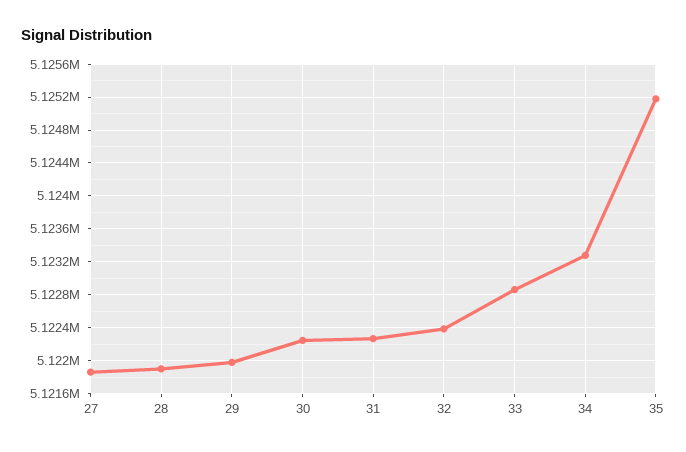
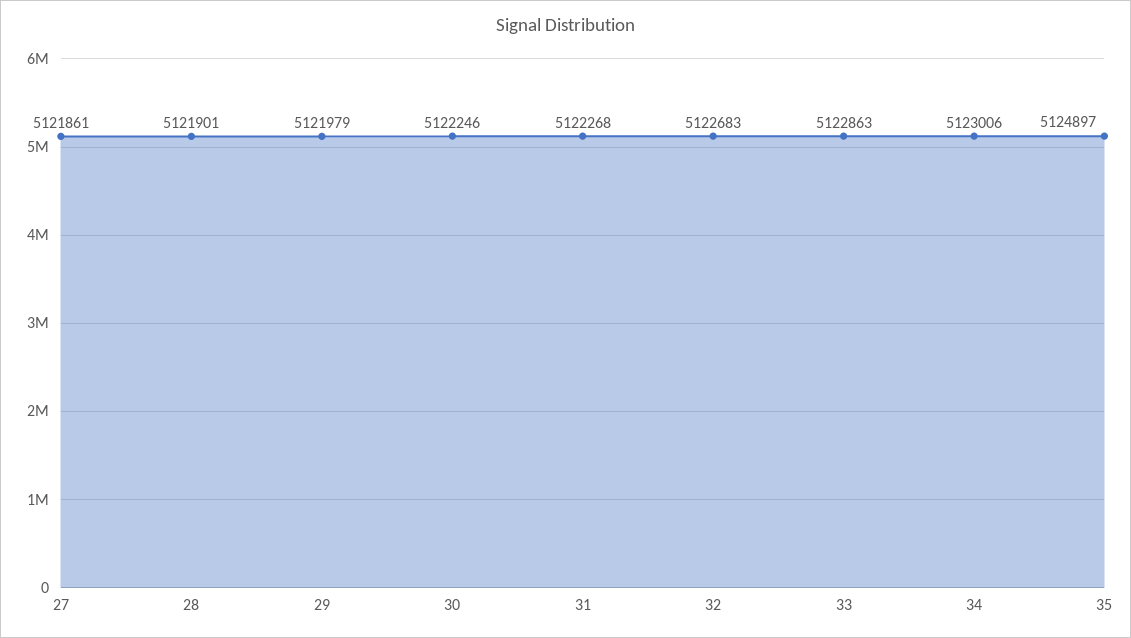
32: 5122400 -> 5122683
34: 5123300 -> 5123006
35: 5125200 -> 5124897

